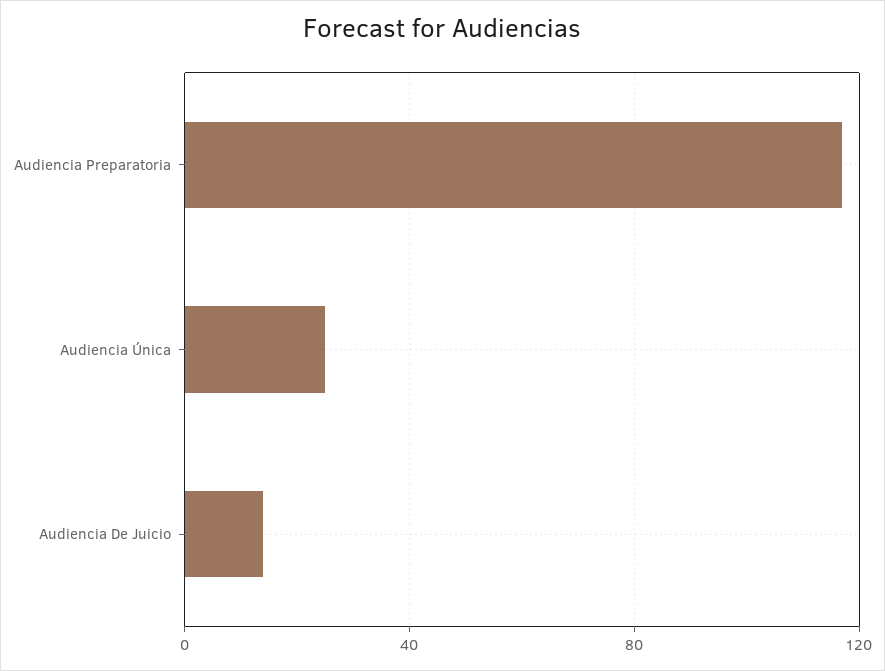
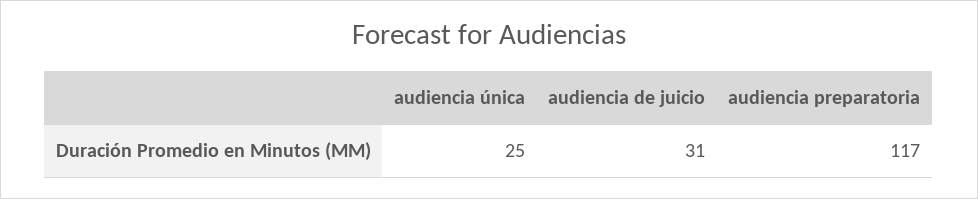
Audiencia De Juicio: 15 -> 31

